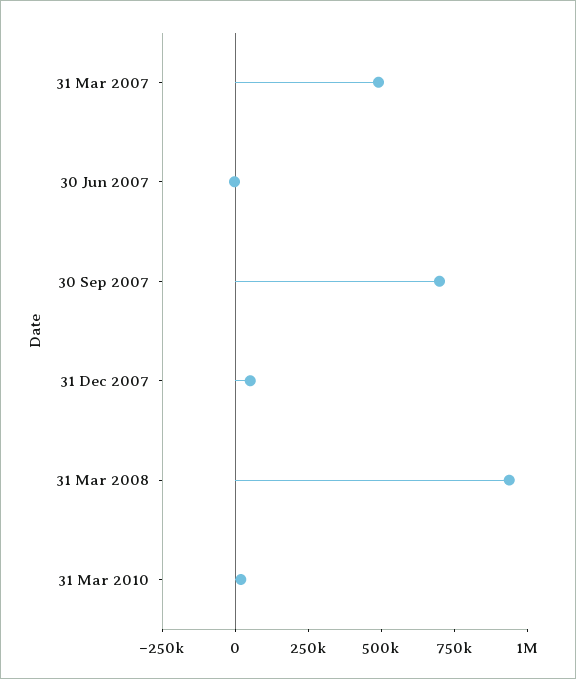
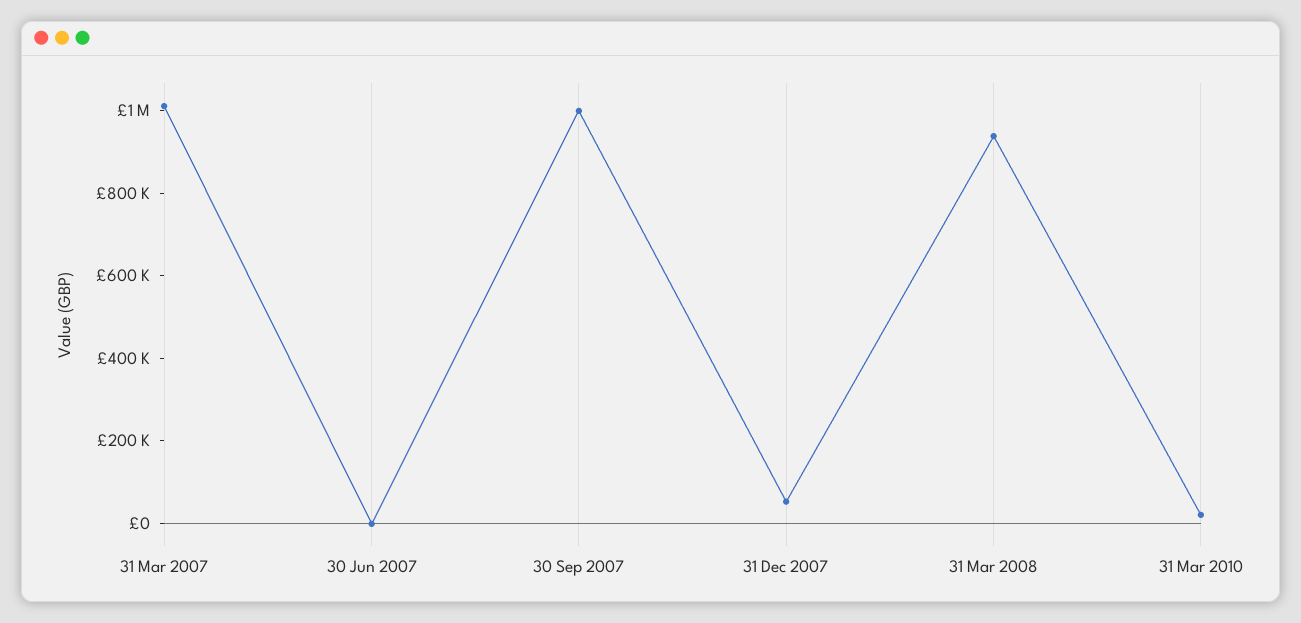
31 Mar 2007: 500000 -> 1000000
30 Sep 2007: 700000 -> 1000000

